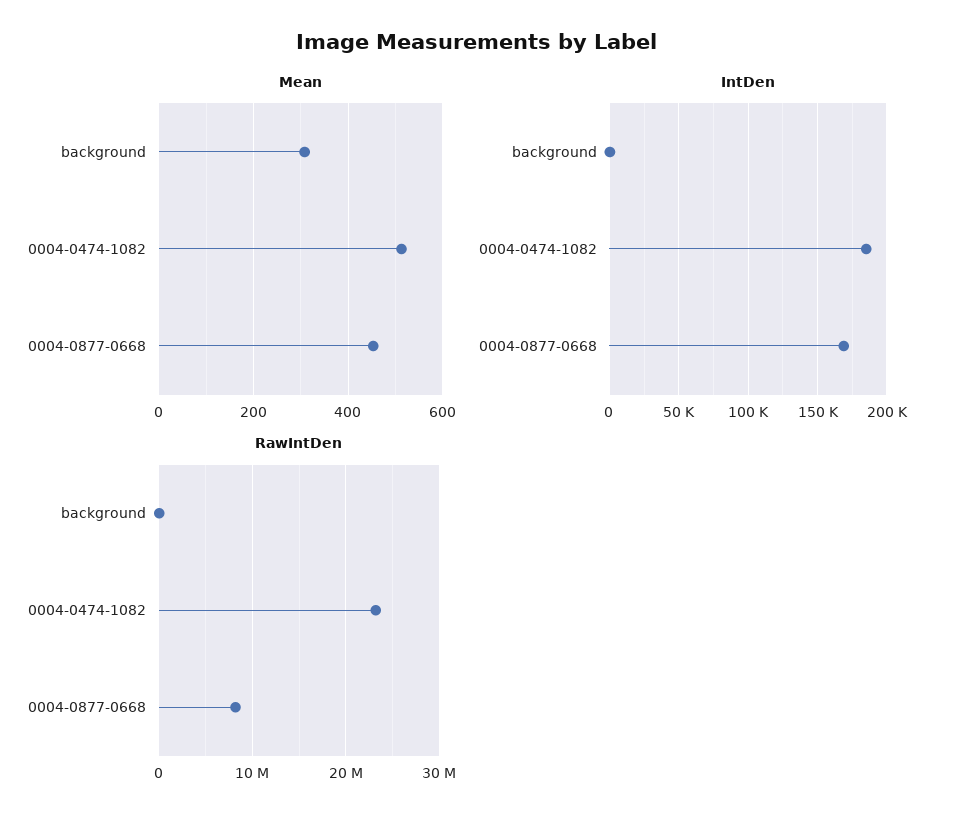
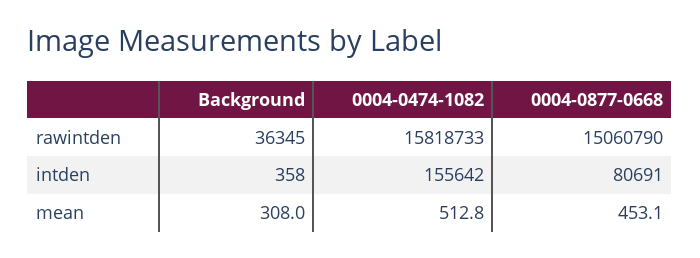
IntDen, 0004-0474-1082: 185000 -> 155642
IntDen, 0004-0877-0668: 170000 -> 80691
RawIntDen, 0004-0474-1082: 23000000 -> 15818733
RawIntDen, 0004-0877-0668: 8000000 -> 15060790

